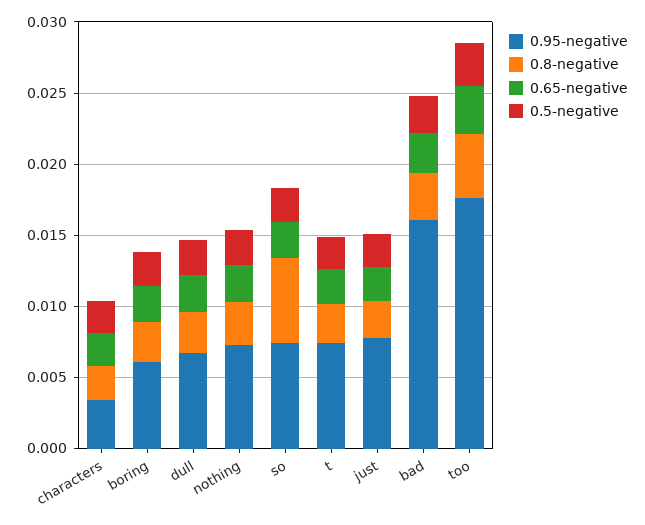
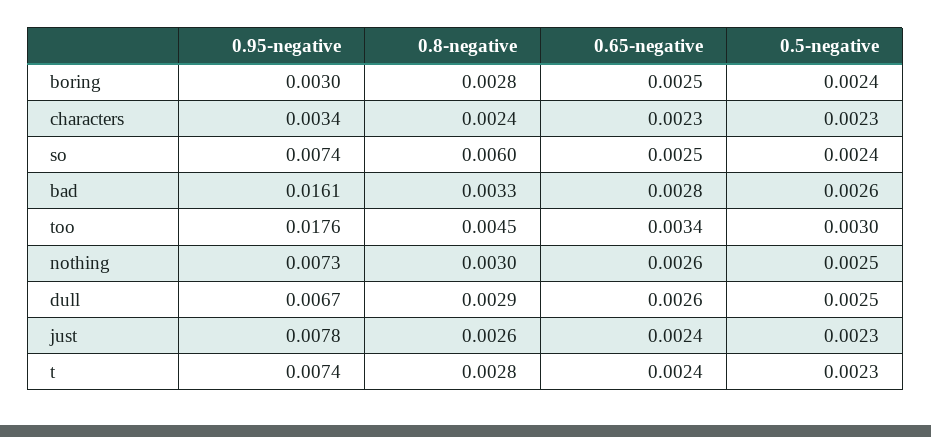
0.95-negative, boring: 0.006 -> 0.003

